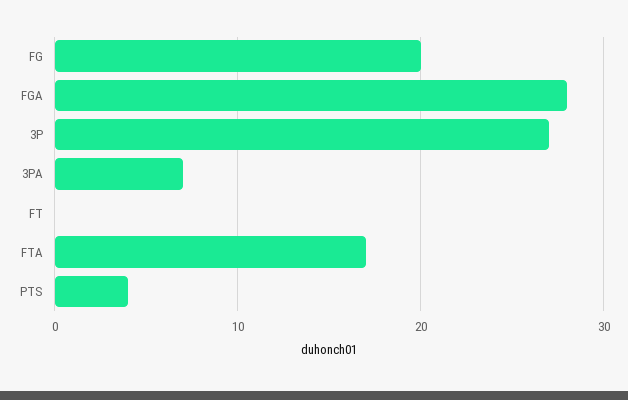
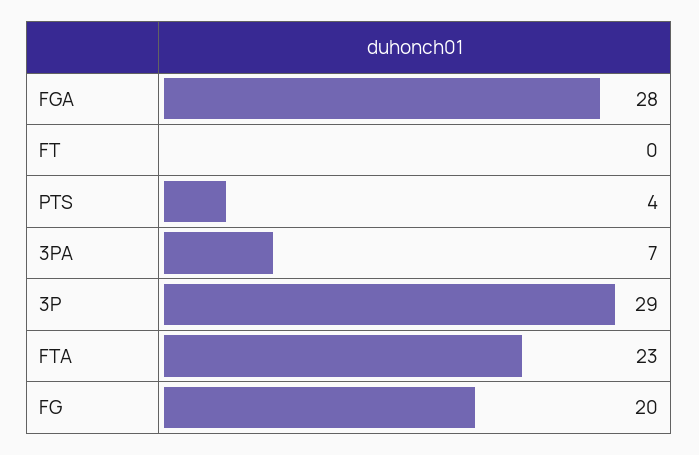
3P: 27 -> 29
FTA: 17 -> 23

